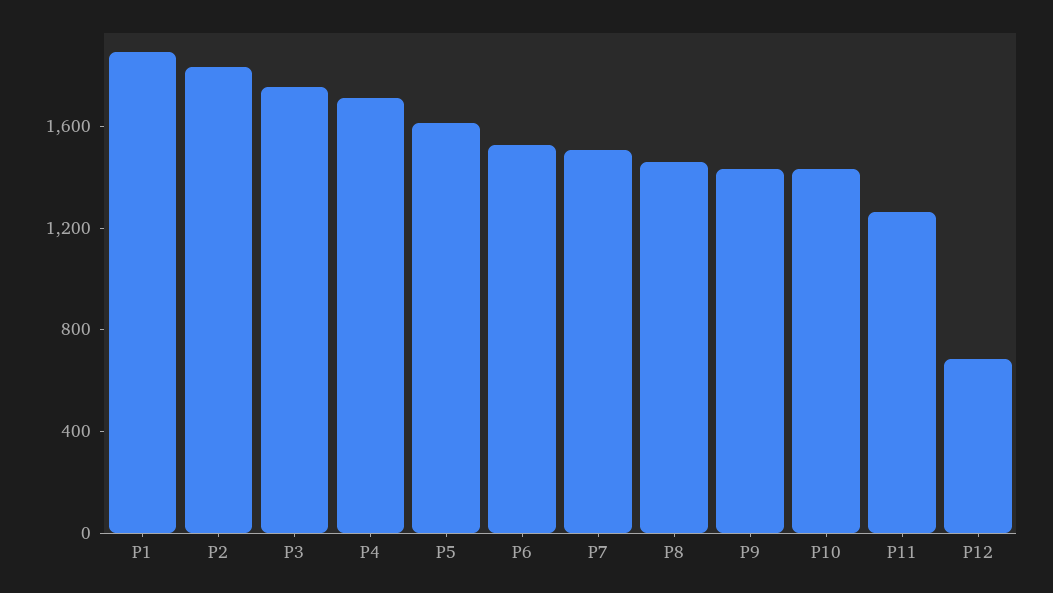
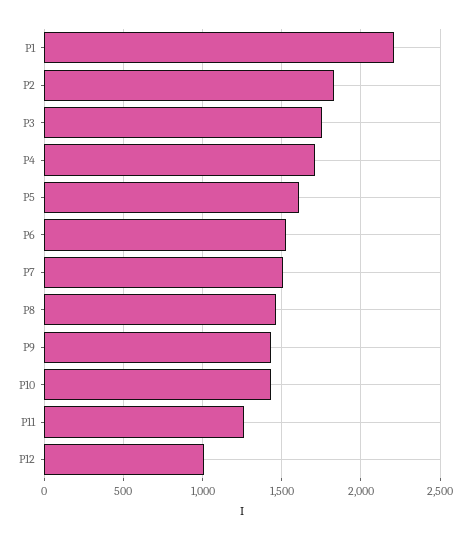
P1: 1900 -> 2200
P12: 700 -> 1000

